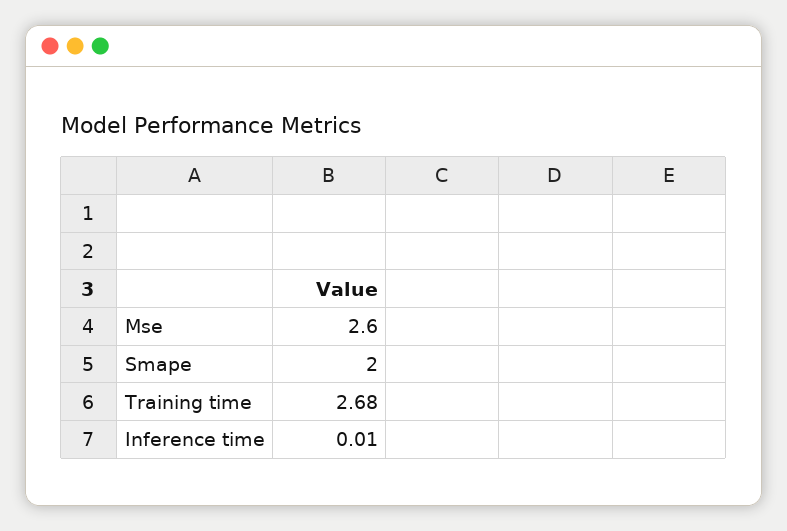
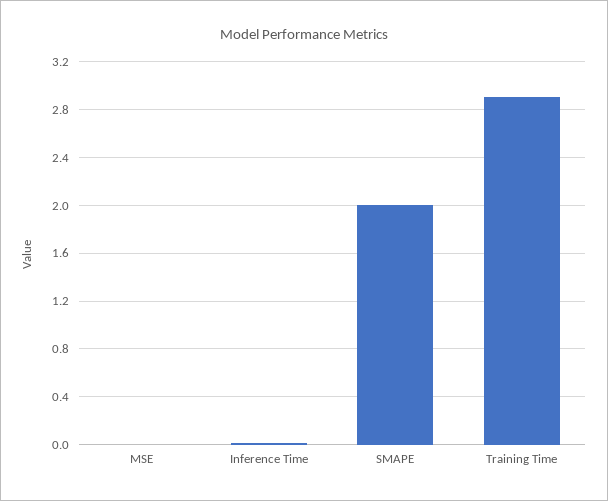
Mse: 2.6 -> 0
Training time: 2.68 -> 2.9

